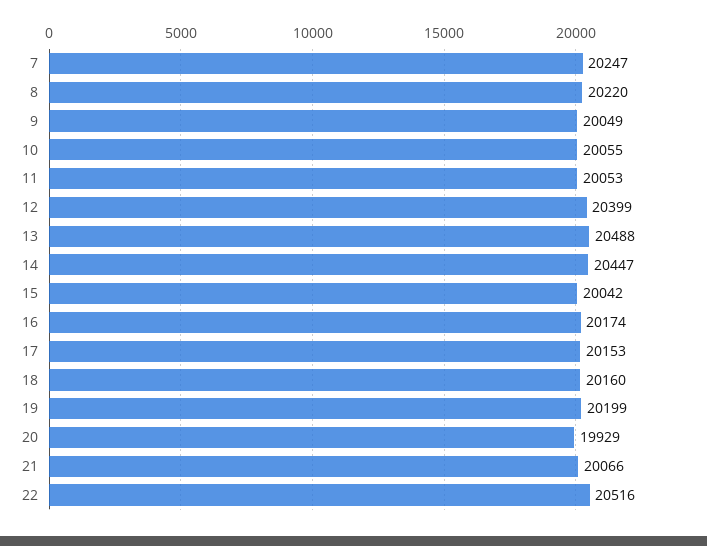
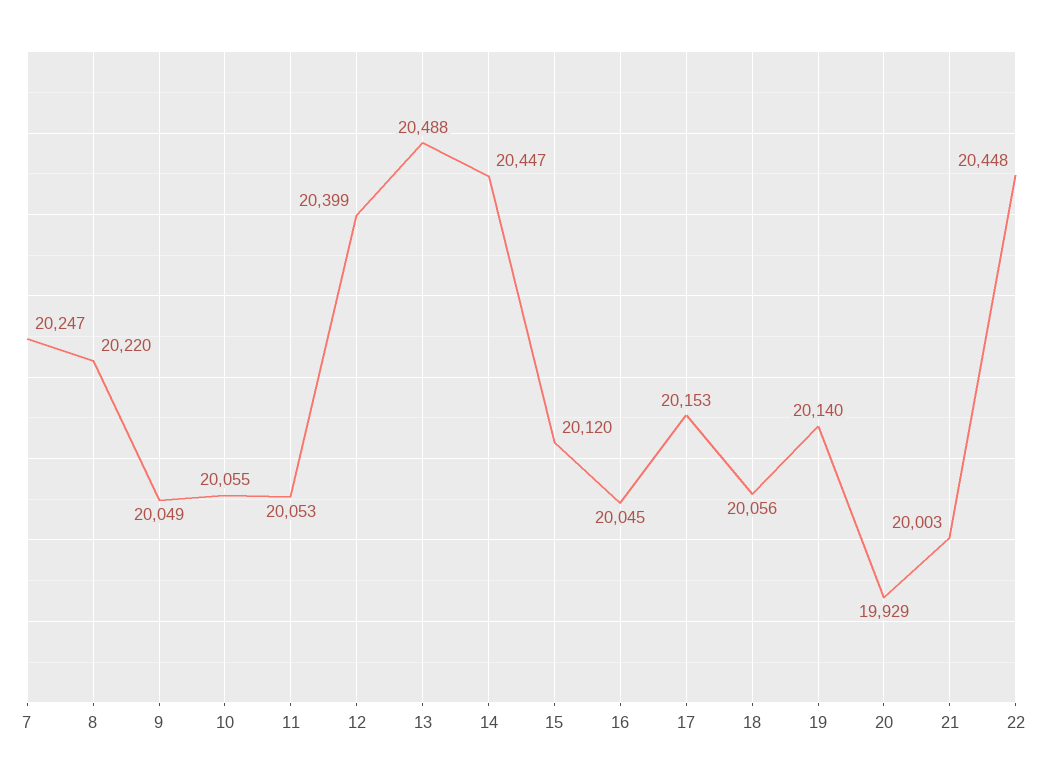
15: 20042 -> 20120
16: 20174 -> 20045
18: 20160 -> 20056
19: 20199 -> 20140
21: 20066 -> 20003
22: 20516 -> 20448

